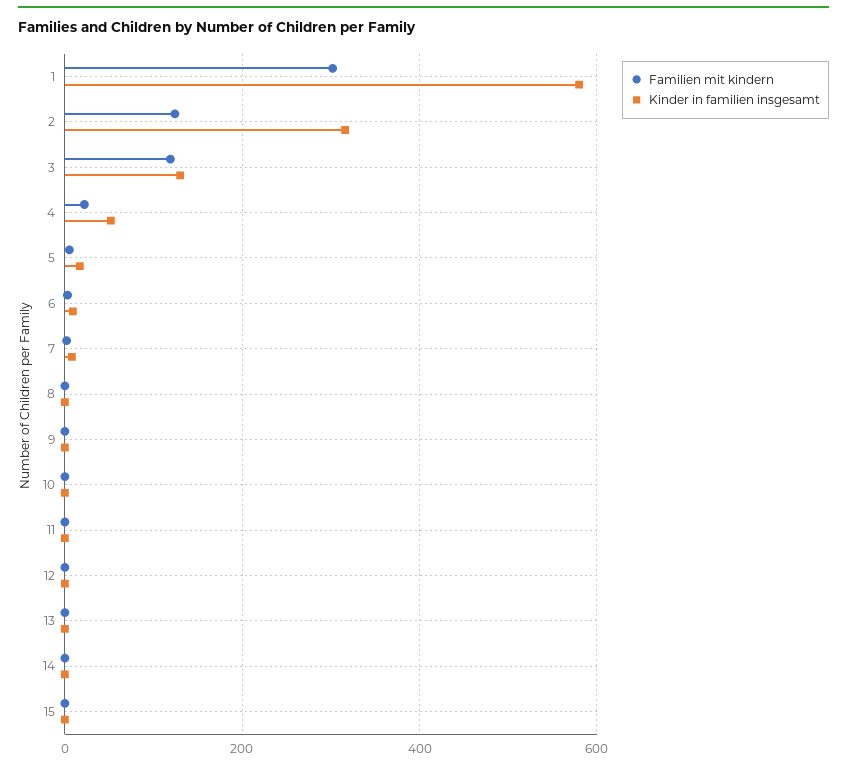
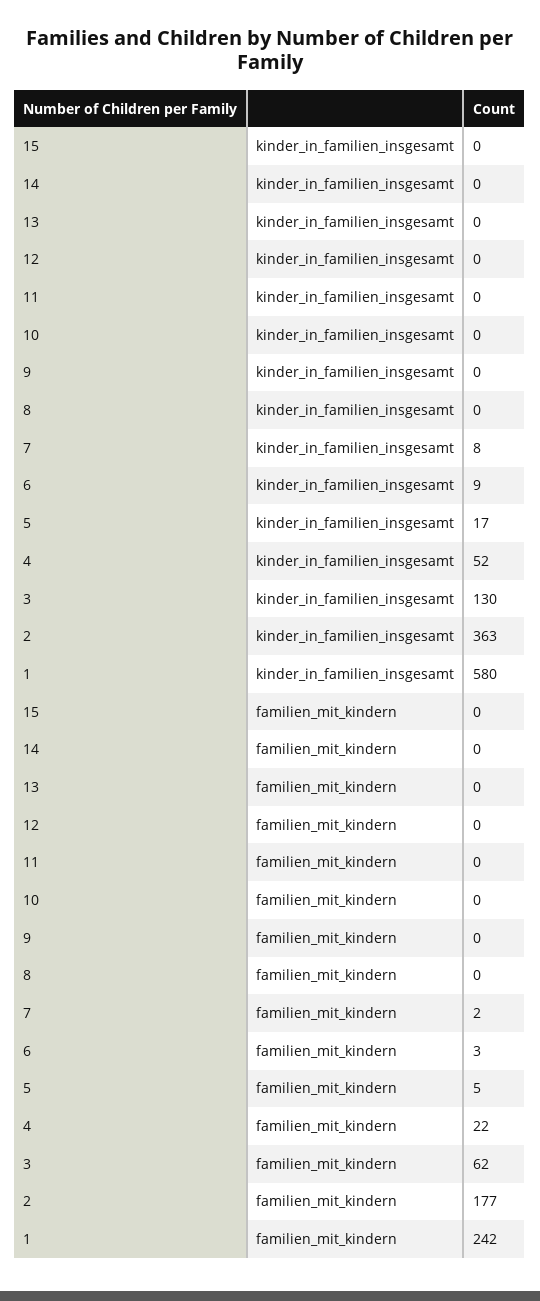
Familien mit kindern, 1: 300 -> 242
Familien mit kindern, 2: 120 -> 177
Kinder in familien insgesamt, 2: 320 -> 363
Familien mit kindern, 3: 120 -> 62

